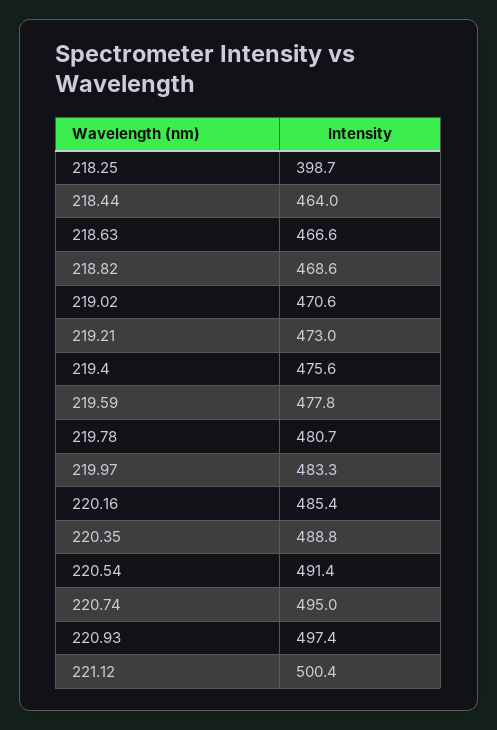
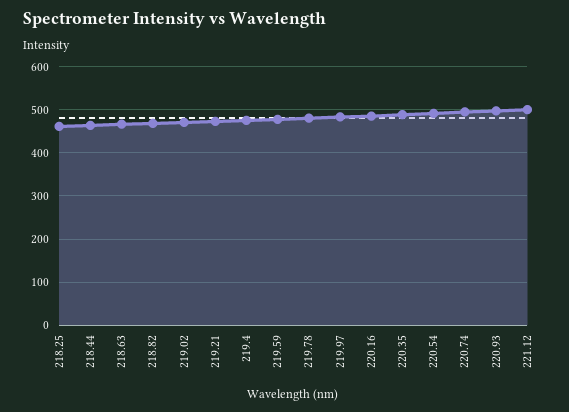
218.25: 398.7 -> 460

